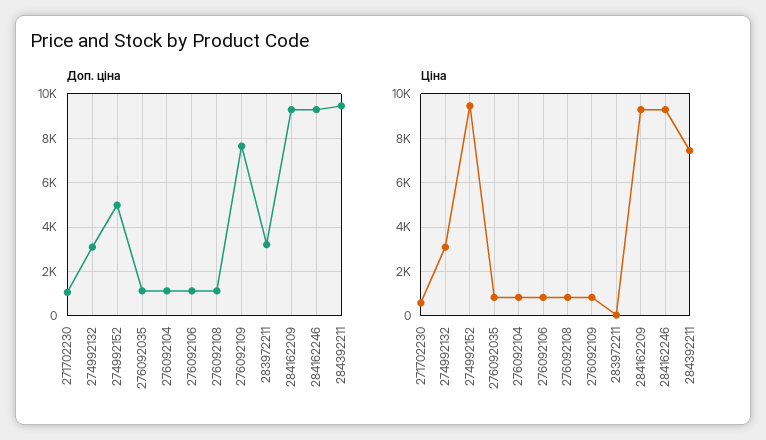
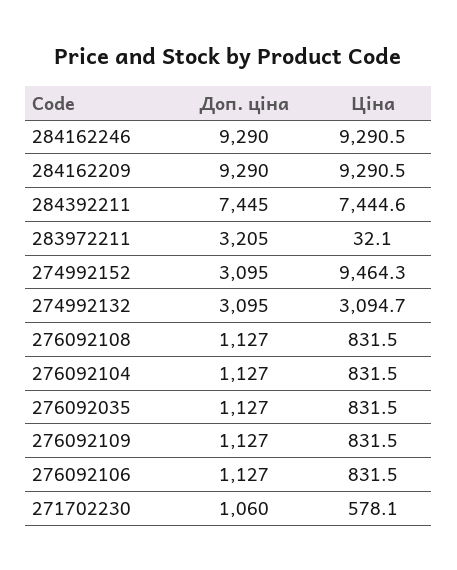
Доп. ціна, 274992152: 5000 -> 3095
Доп. ціна, 276092109: 7500 -> 1127
Доп. ціна, 284392211: 9500 -> 7445

